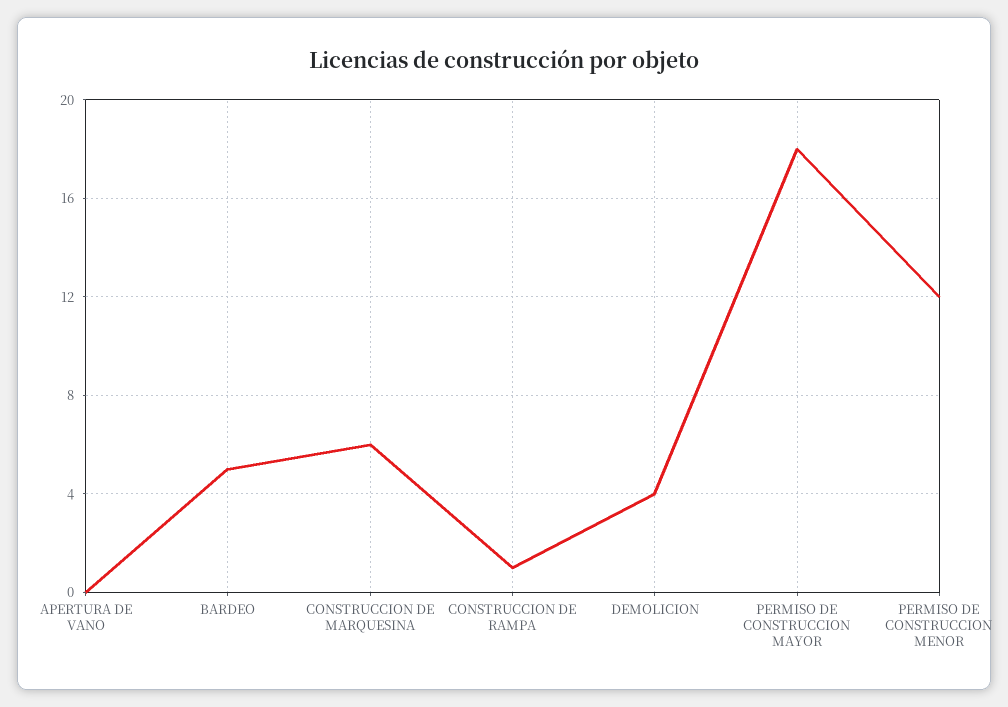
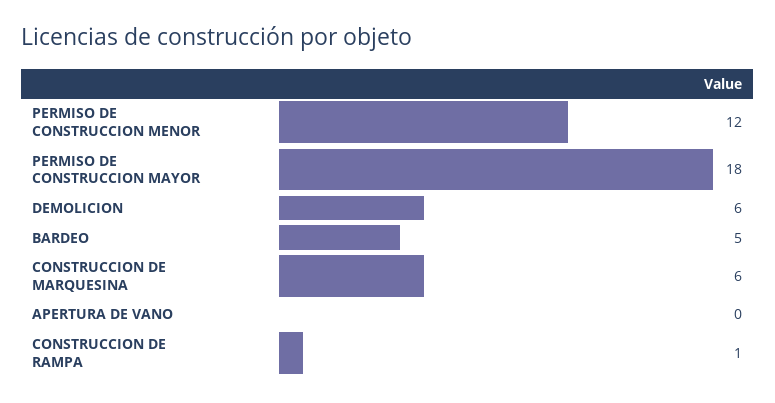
DEMOLICION: 4 -> 6

